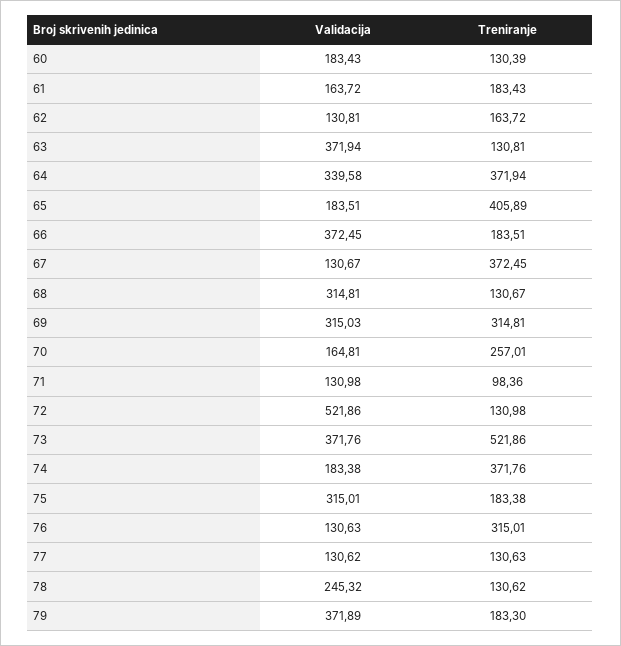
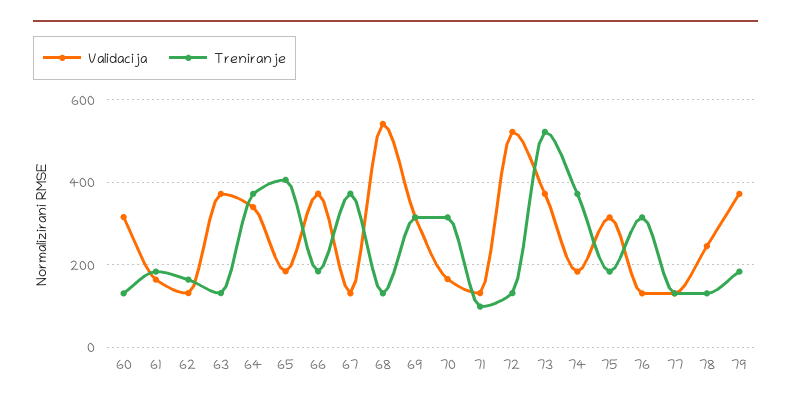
Validacija, 60: 183.43 -> 320
Validacija, 68: 314.81 -> 540
Treniranje, 70: 257.01 -> 320

